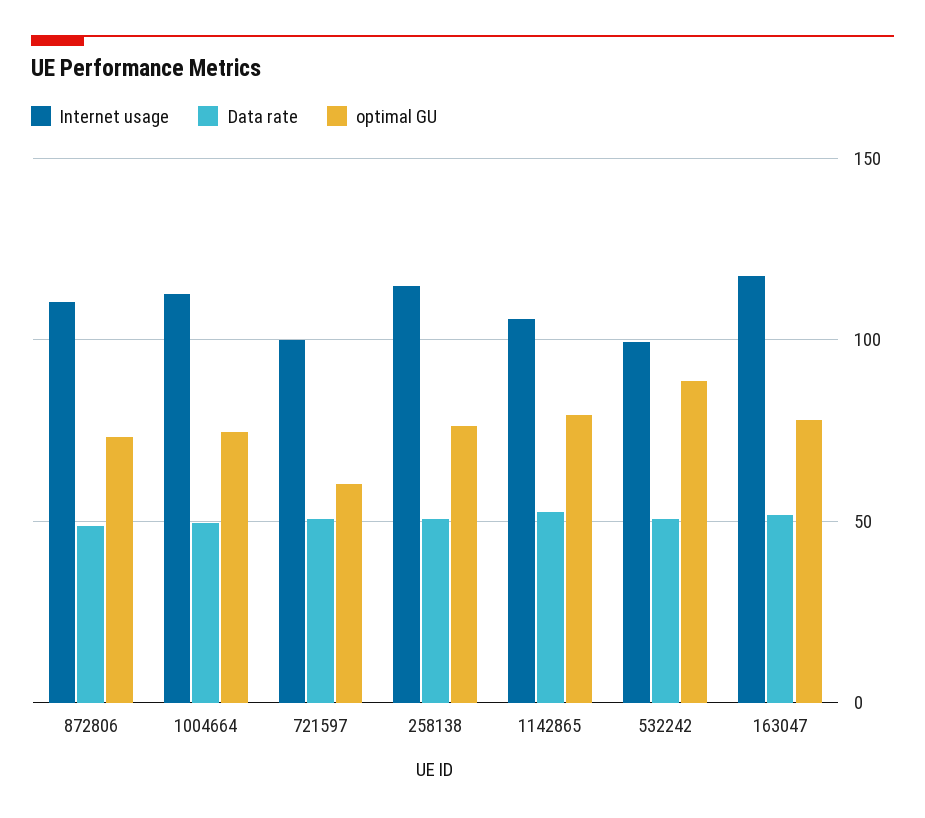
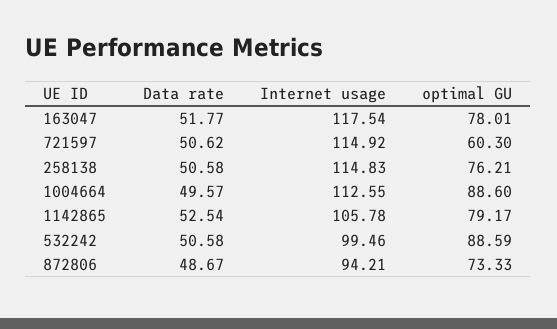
Internet usage, 872806: 110 -> 94.21
optimal GU, 1004664: 75 -> 88.6
Internet usage, 721597: 100 -> 114.92

